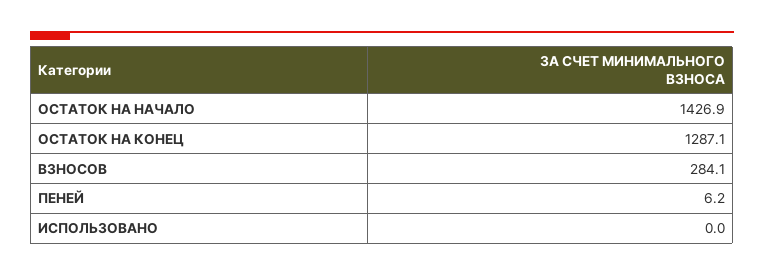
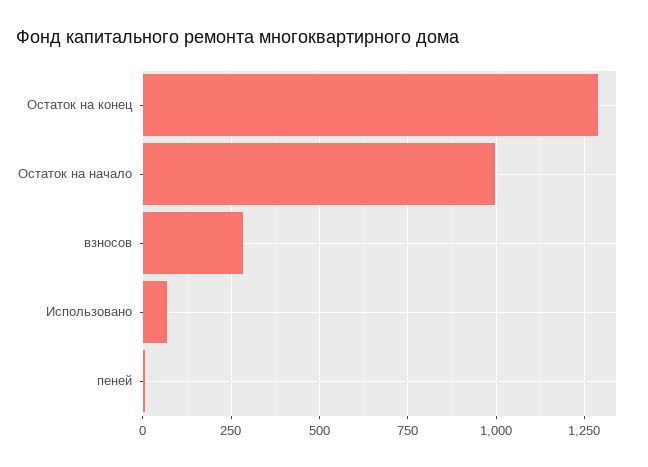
ОСТАТОК НА НАЧАЛО: 1426.9 -> 1000
ИСПОЛЬЗОВАНО: 0 -> 75

